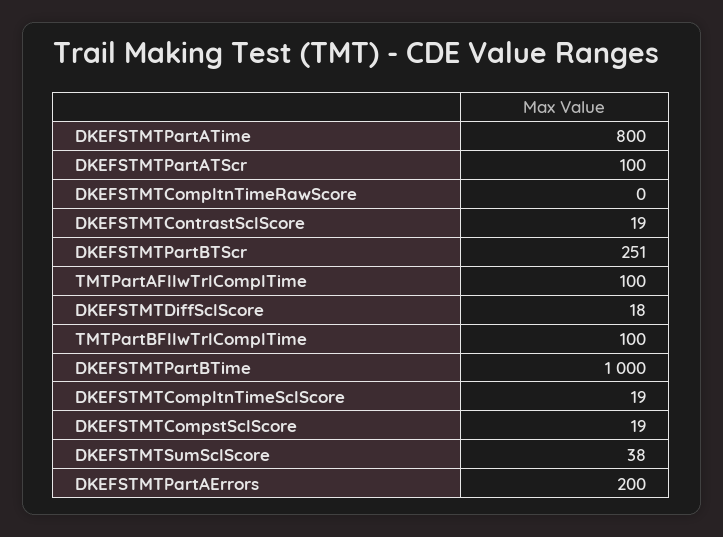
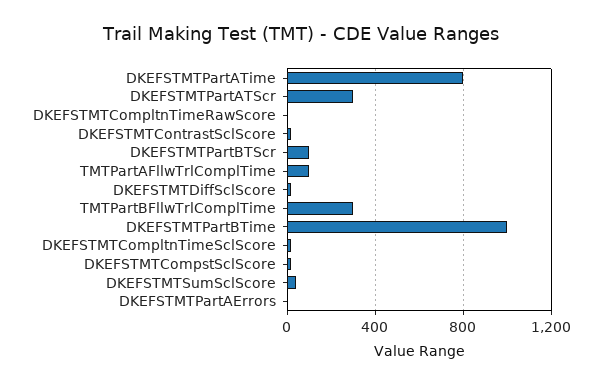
DKEFSTMTPartATScr: 100 -> 300
DKEFSTMTPartBTScr: 251 -> 100
TMTPartBFllwTrlComplTime: 100 -> 300
DKEFSTMTPartAErrors: 200 -> 0

